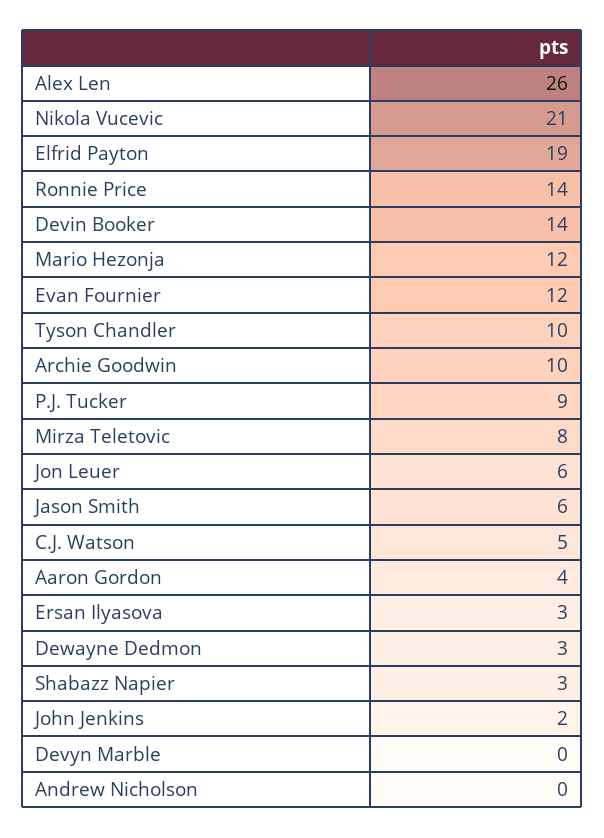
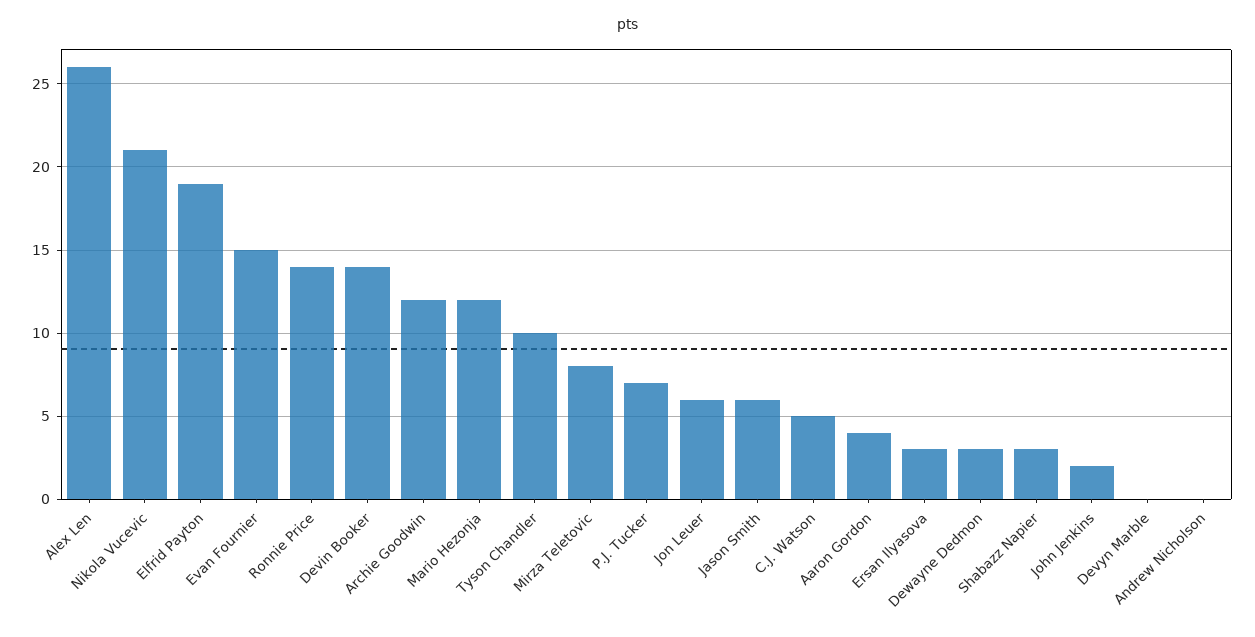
Evan Fournier: 12 -> 15
Archie Goodwin: 10 -> 12
P.J. Tucker: 9 -> 7

